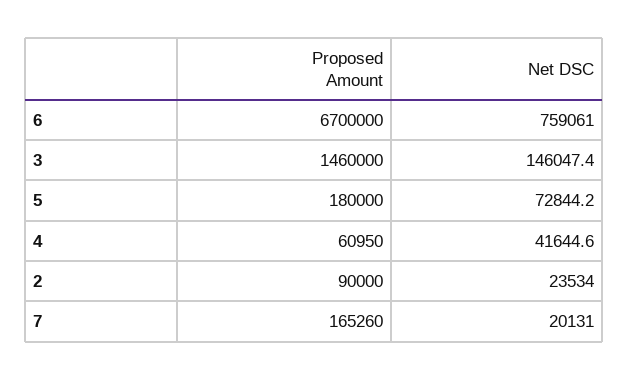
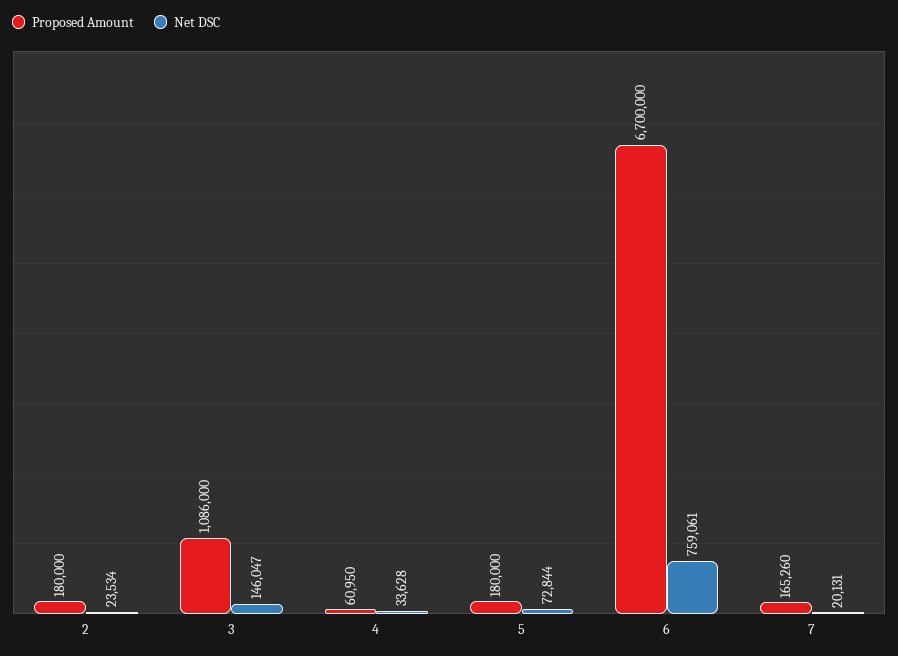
Proposed Amount, 3: 1460000 -> 1086000
Net DSC, 4: 41644.6 -> 33628
Proposed Amount, 2: 90000 -> 180000

